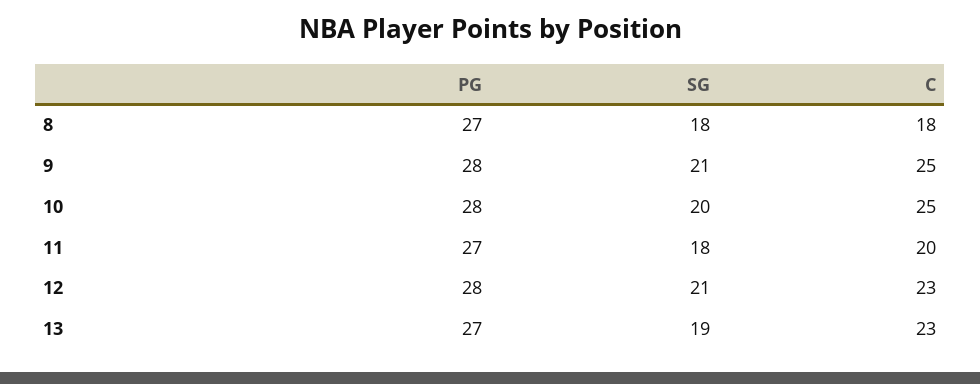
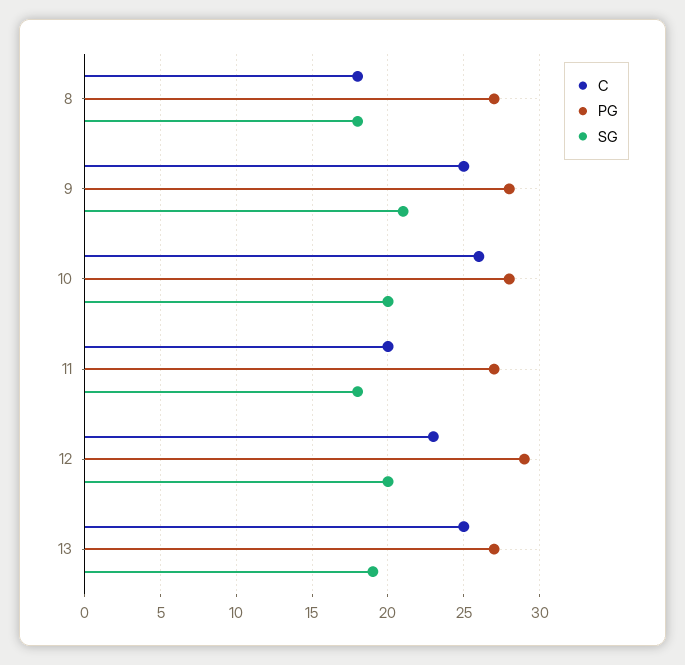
C, 10: 25 -> 26
PG, 12: 28 -> 29
SG, 12: 21 -> 20
C, 13: 23 -> 25

